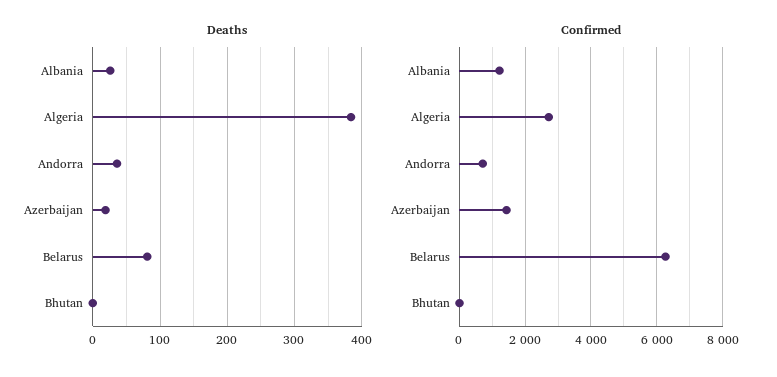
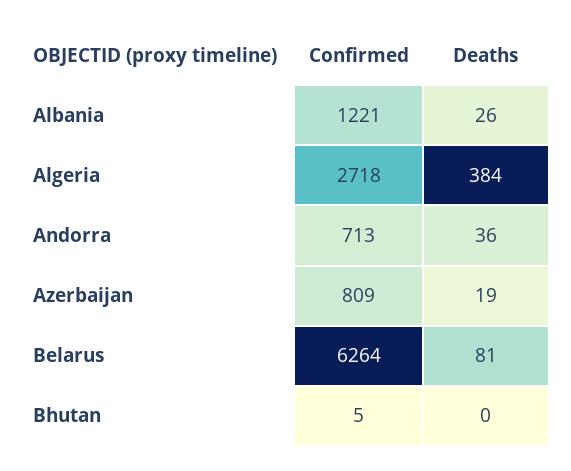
Confirmed, Azerbaijan: 1400 -> 809

